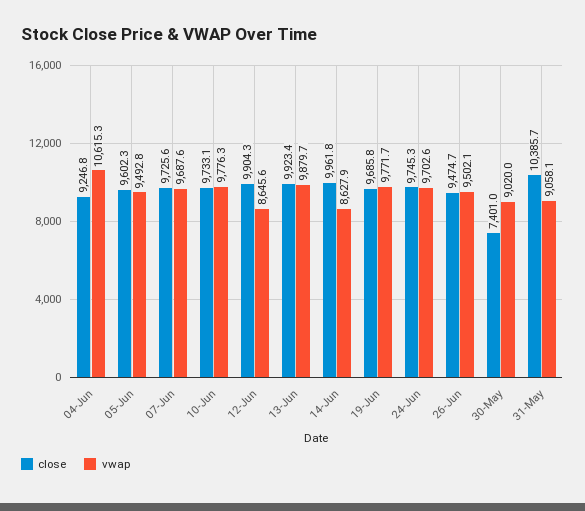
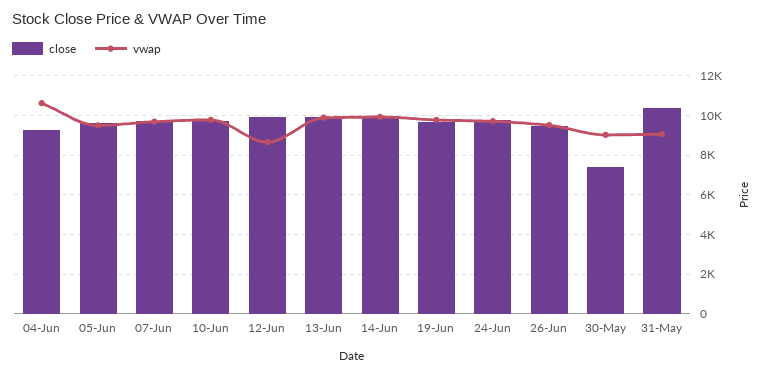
vwap, 14-Jun: 8627.9 -> 10000

